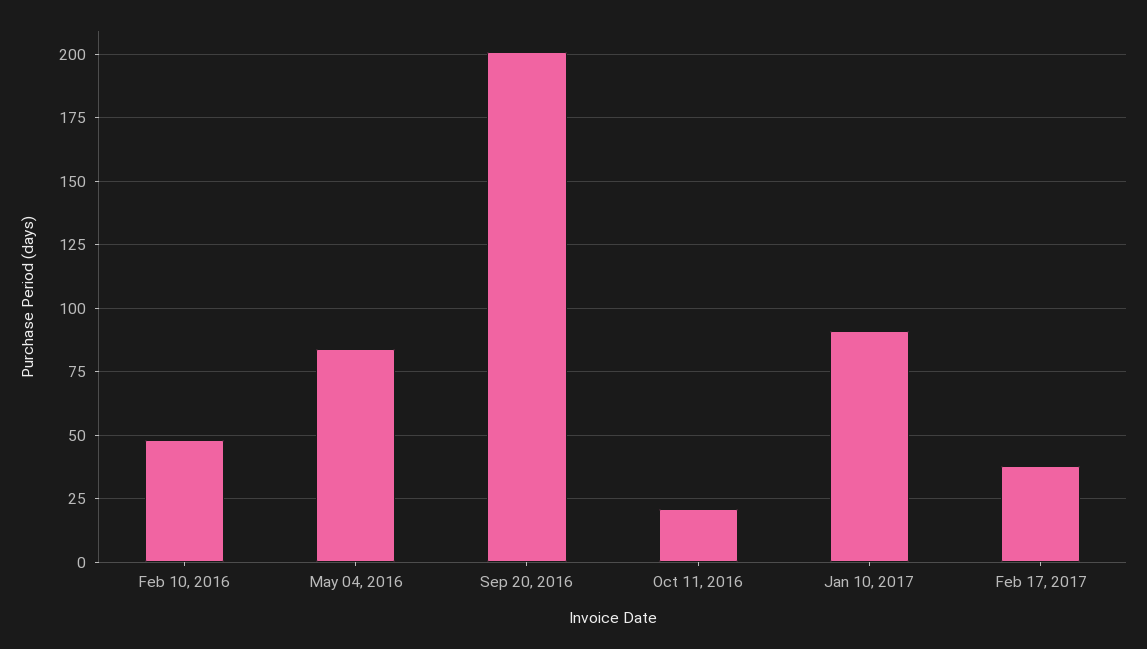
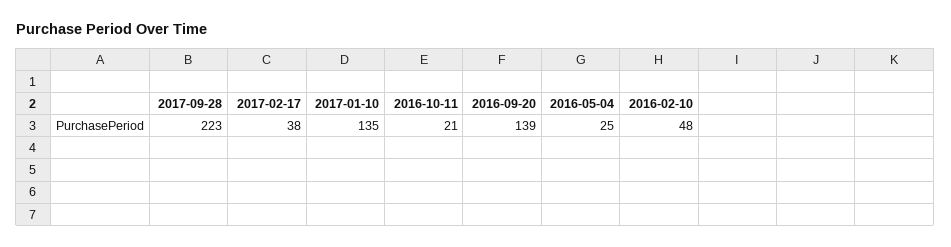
May 04, 2016: 85 -> 25
Sep 20, 2016: 200 -> 139
Jan 10, 2017: 90 -> 135
2017-09-28: none -> 223

